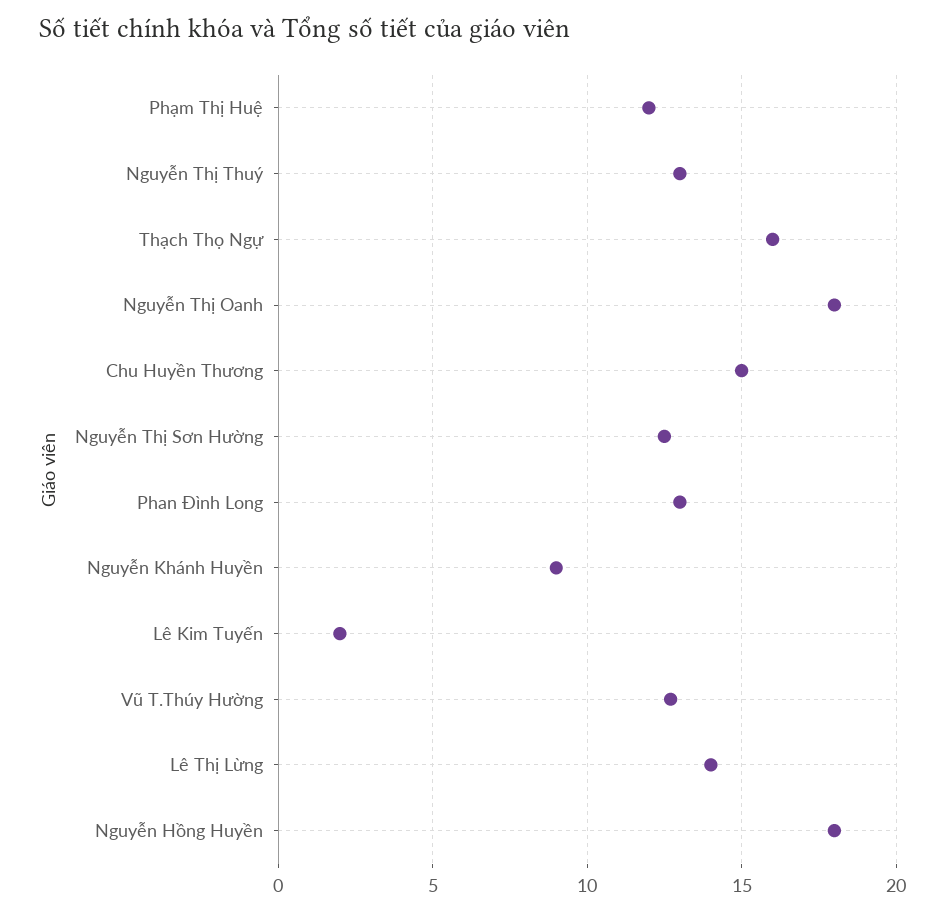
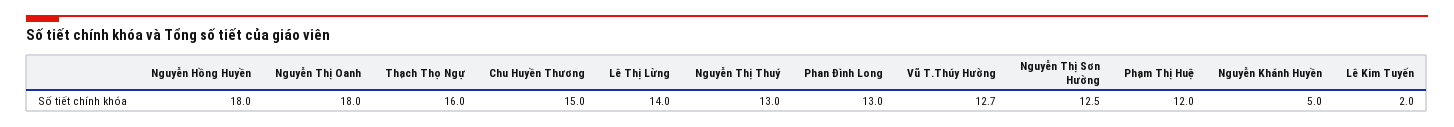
Nguyễn Khánh Huyền: 9 -> 5

